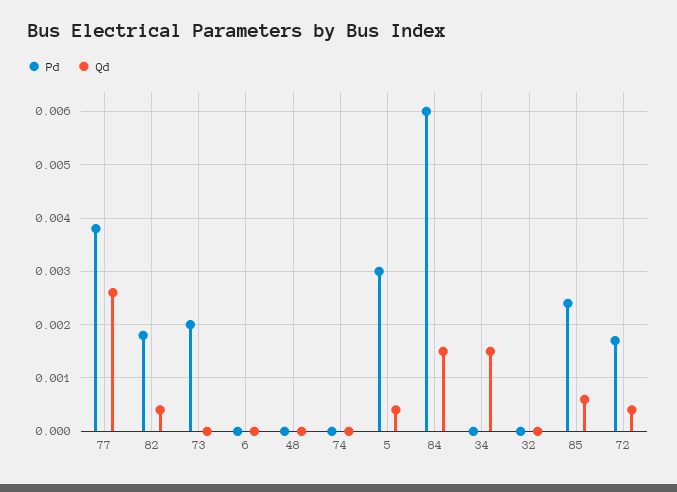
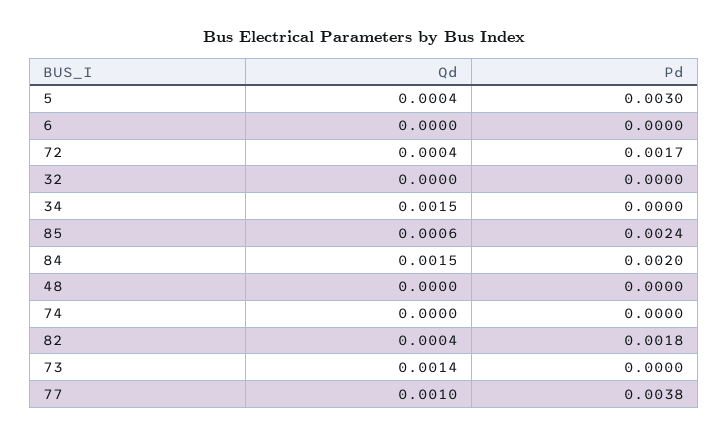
Qd, 77: 0.0025 -> 0.001
Pd, 73: 0.002 -> 0
Qd, 73: 0 -> 0.0014
Pd, 84: 0.006 -> 0.002

